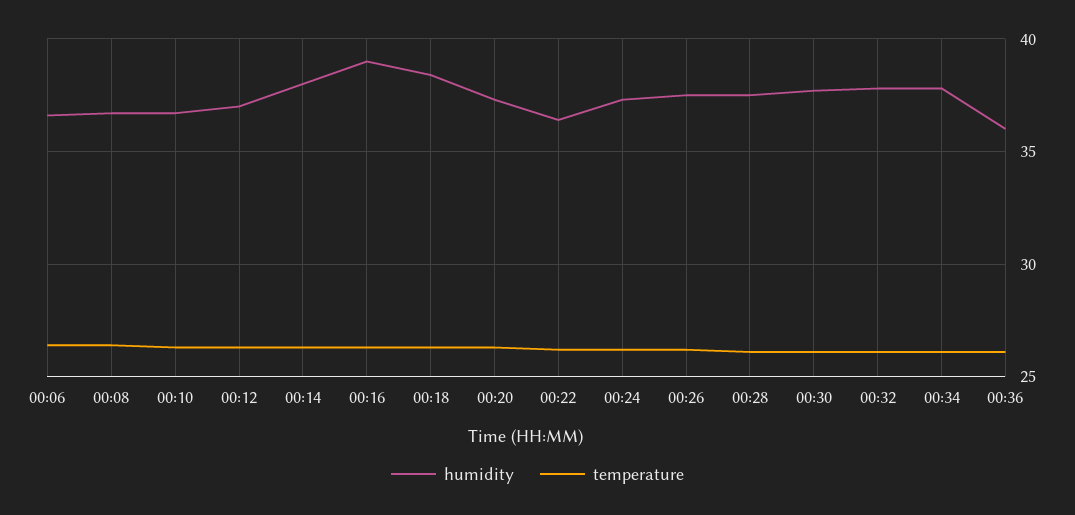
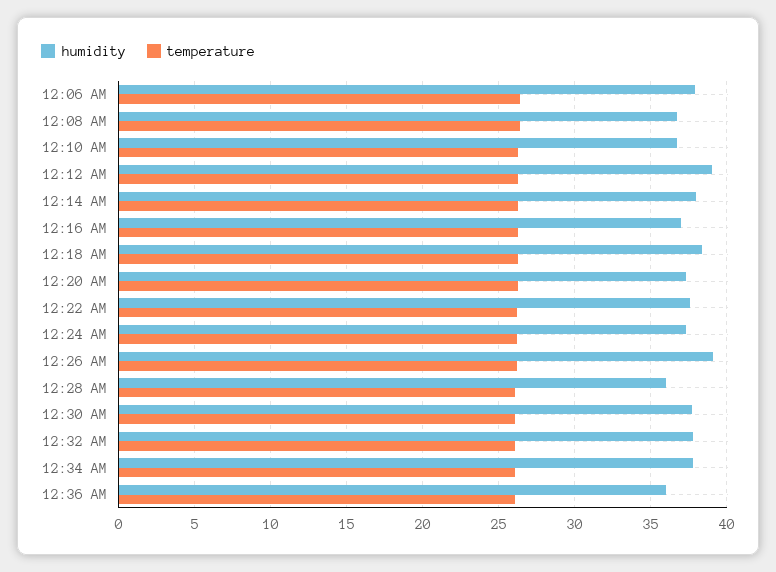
humidity, 00:06: 36.5 -> 38
humidity, 00:12: 37 -> 39
humidity, 00:16: 39 -> 37
humidity, 00:22: 36.5 -> 37.5
humidity, 00:26: 37.5 -> 39
humidity, 00:28: 37.5 -> 36

